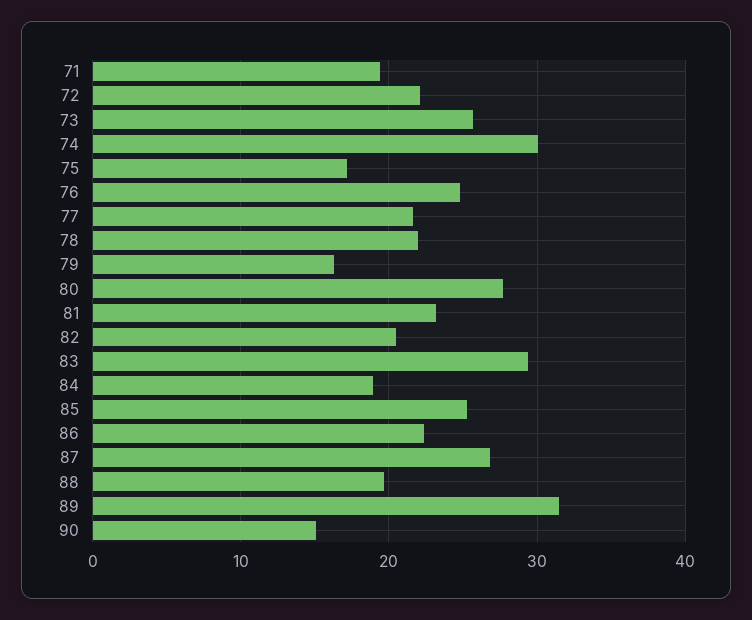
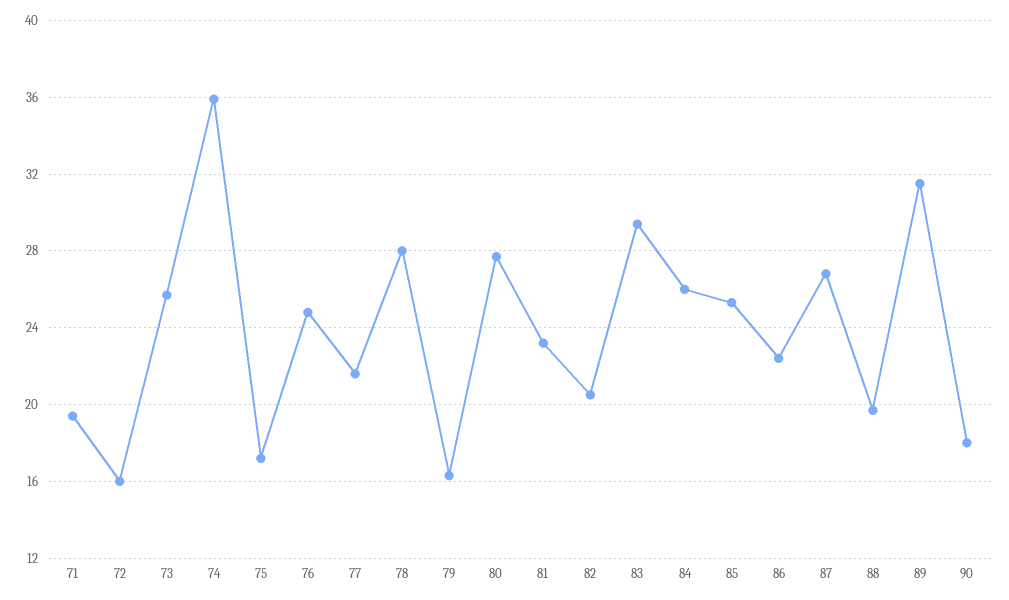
72: 22 -> 16
74: 30 -> 36
78: 22 -> 28
84: 19 -> 26
90: 15 -> 18

